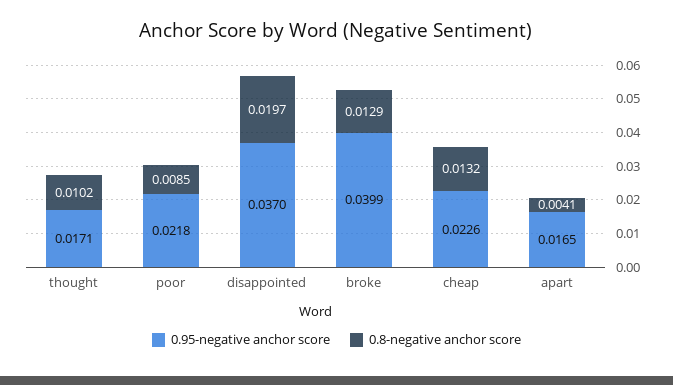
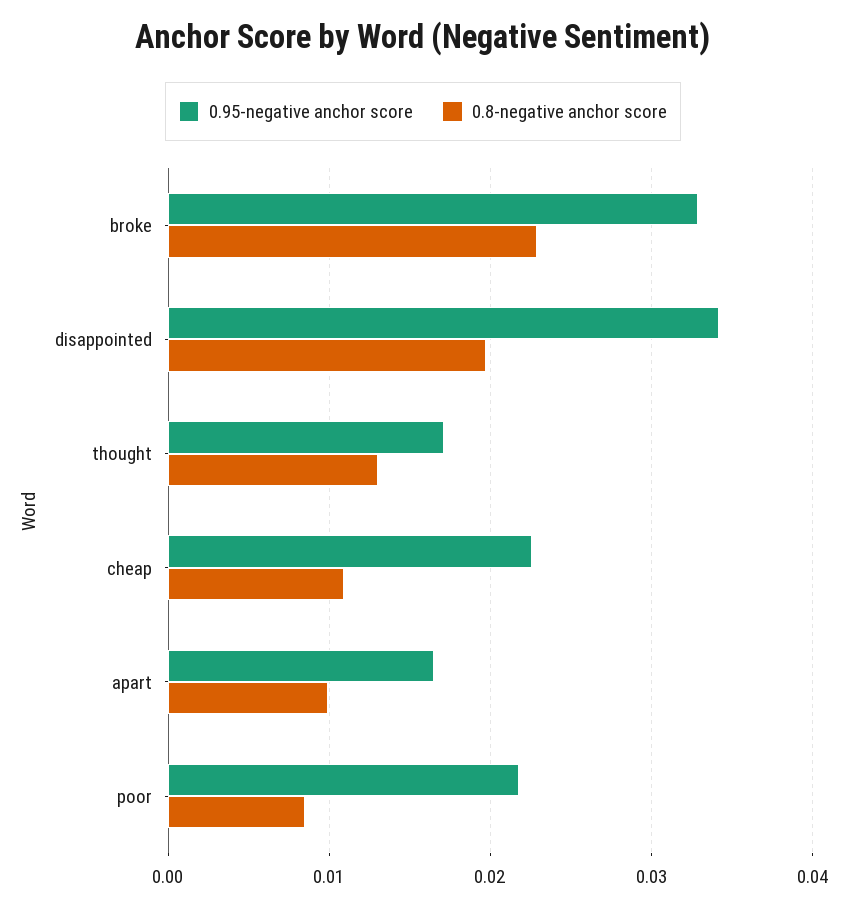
0.8-negative anchor score, thought: 0.0102 -> 0.013
0.95-negative anchor score, disappointed: 0.037 -> 0.034
0.95-negative anchor score, broke: 0.0399 -> 0.033
0.8-negative anchor score, broke: 0.0129 -> 0.023
0.8-negative anchor score, cheap: 0.0132 -> 0.011
0.8-negative anchor score, apart: 0.0041 -> 0.01

